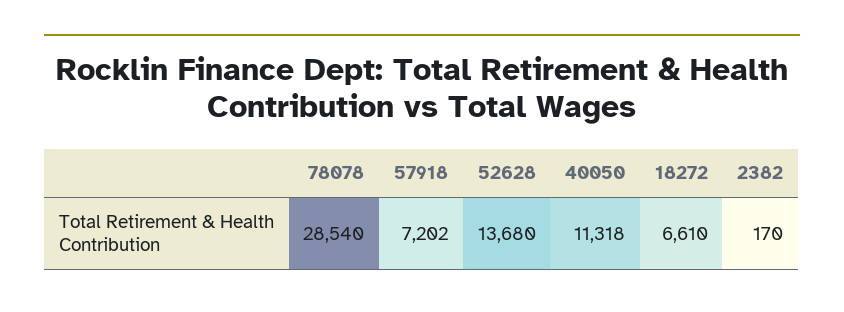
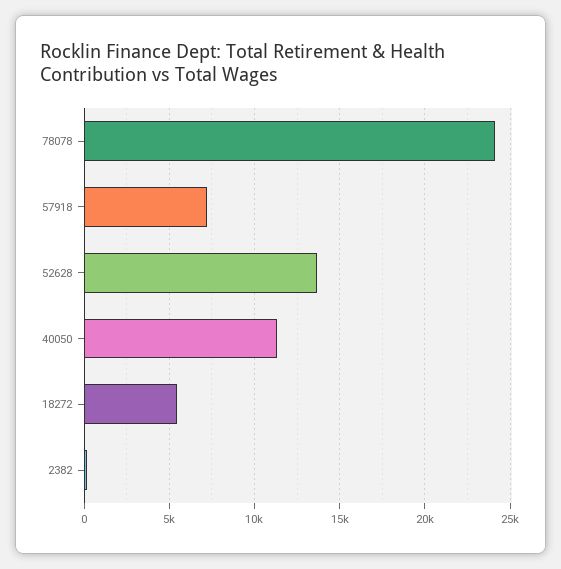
78078: 28540 -> 24000
18272: 6610 -> 5500

